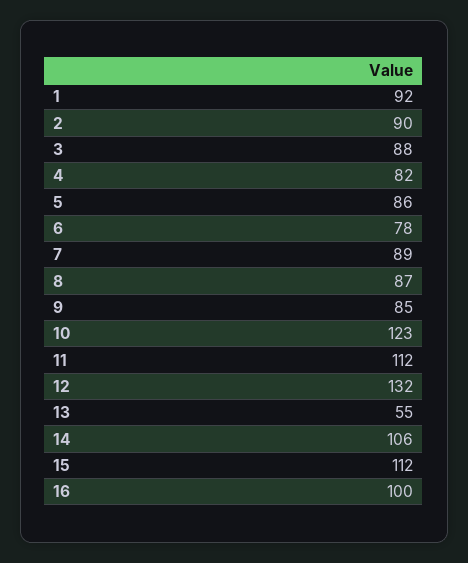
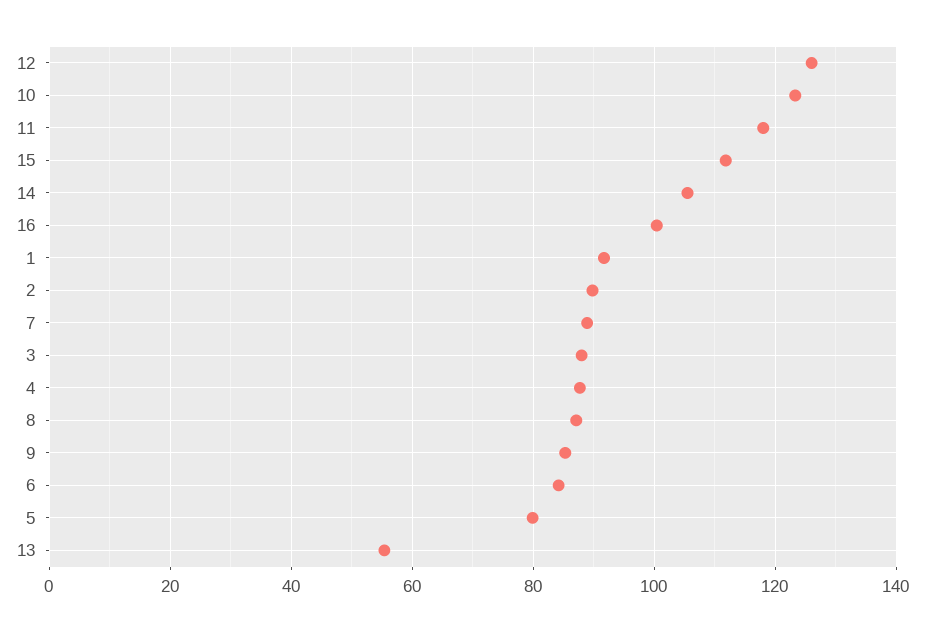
4: 82 -> 88
5: 86 -> 80
6: 78 -> 84
11: 112 -> 118
12: 132 -> 126

